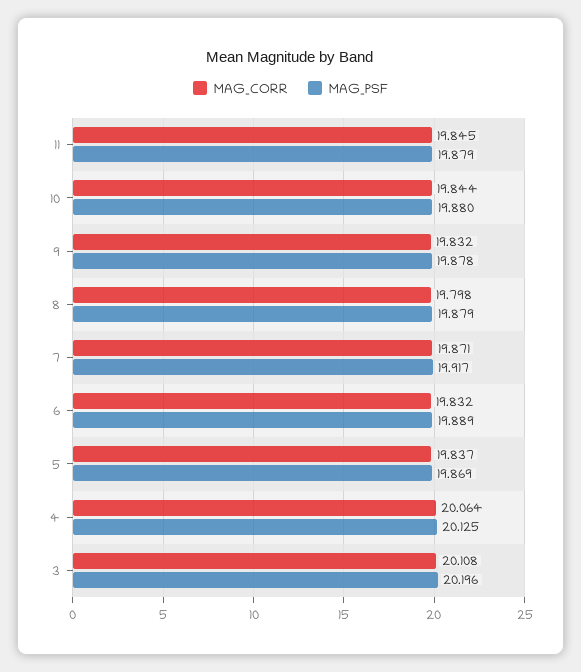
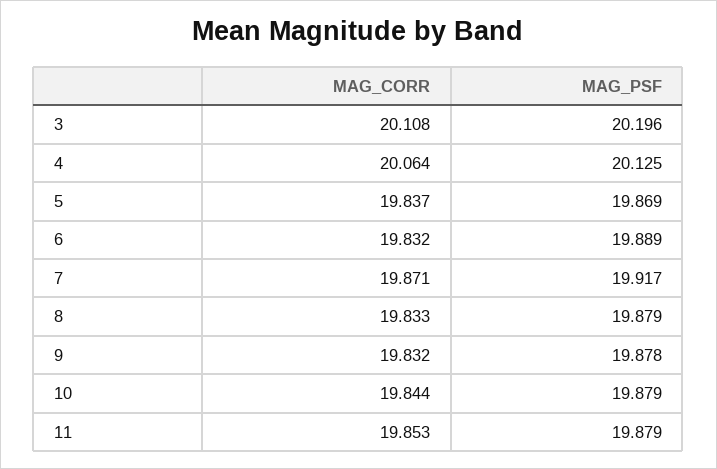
MAG_CORR, 11: 19.845 -> 19.853
MAG_PSF, 10: 19.88 -> 19.879
MAG_CORR, 8: 19.798 -> 19.833

